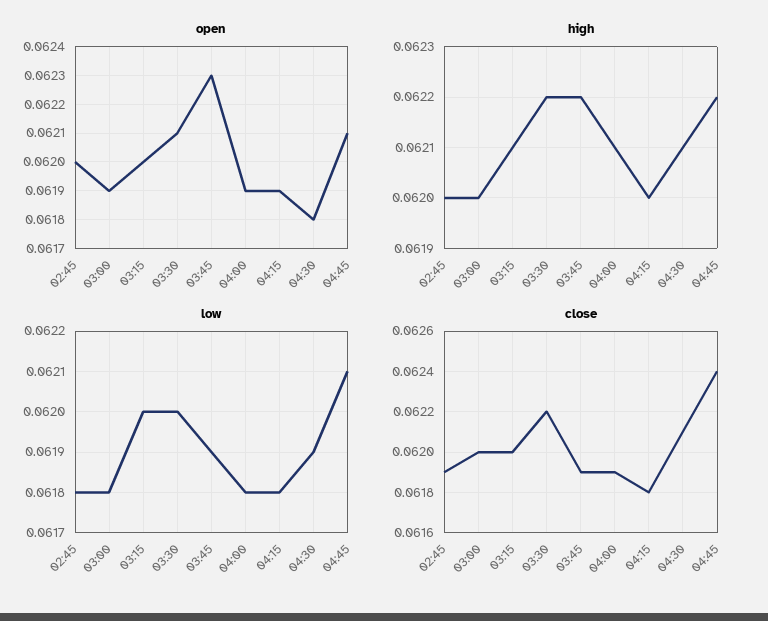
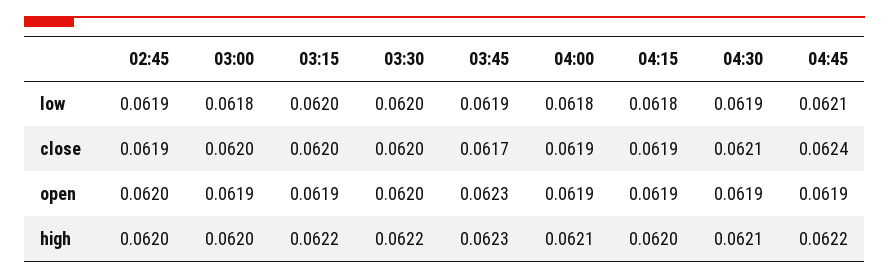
open, 03:15: 0.062 -> 0.0619
open, 03:30: 0.0621 -> 0.062
open, 04:30: 0.0618 -> 0.0619
open, 04:45: 0.0621 -> 0.0619
high, 03:15: 0.0621 -> 0.0622
high, 03:45: 0.0622 -> 0.0623
low, 02:45: 0.0618 -> 0.0619
close, 03:30: 0.0622 -> 0.062
close, 03:45: 0.0619 -> 0.0617
close, 04:15: 0.0618 -> 0.0619

